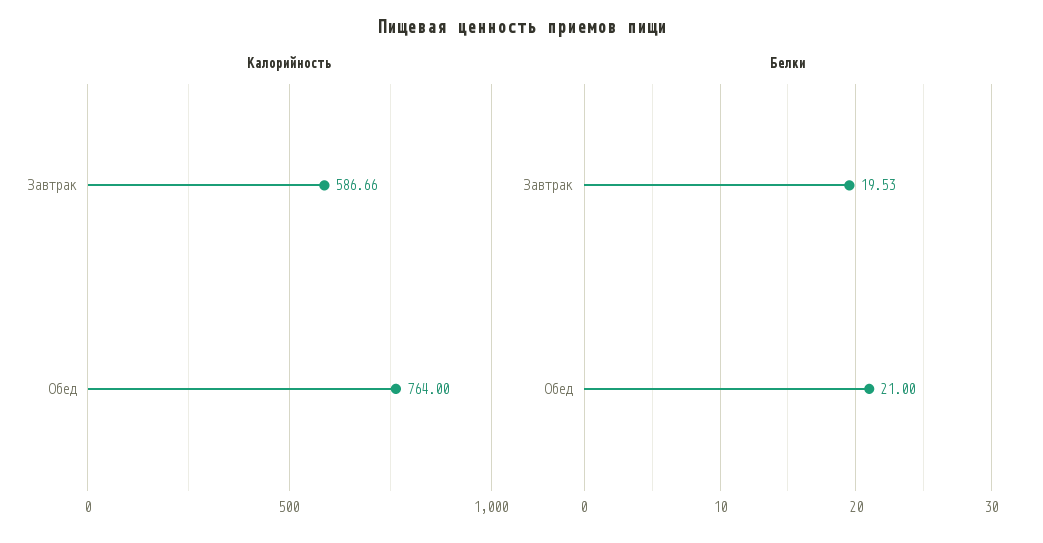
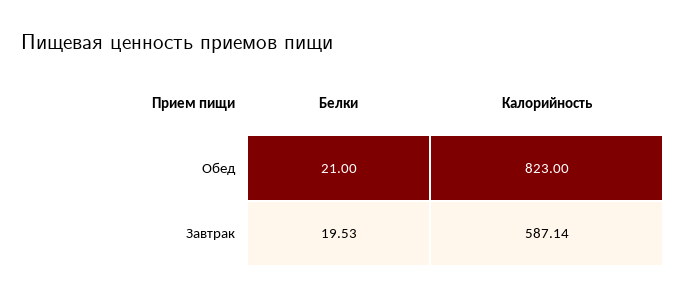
Калорийность, Завтрак: 586.66 -> 587.14
Калорийность, Обед: 764 -> 823

